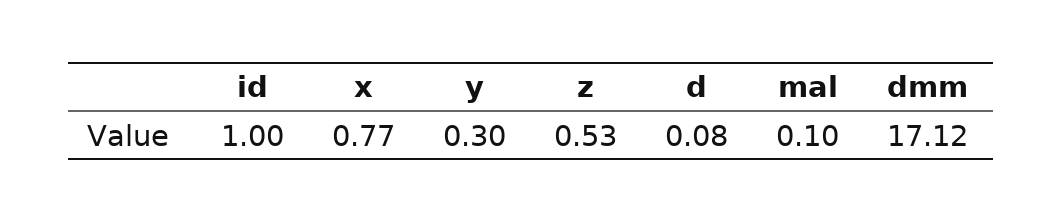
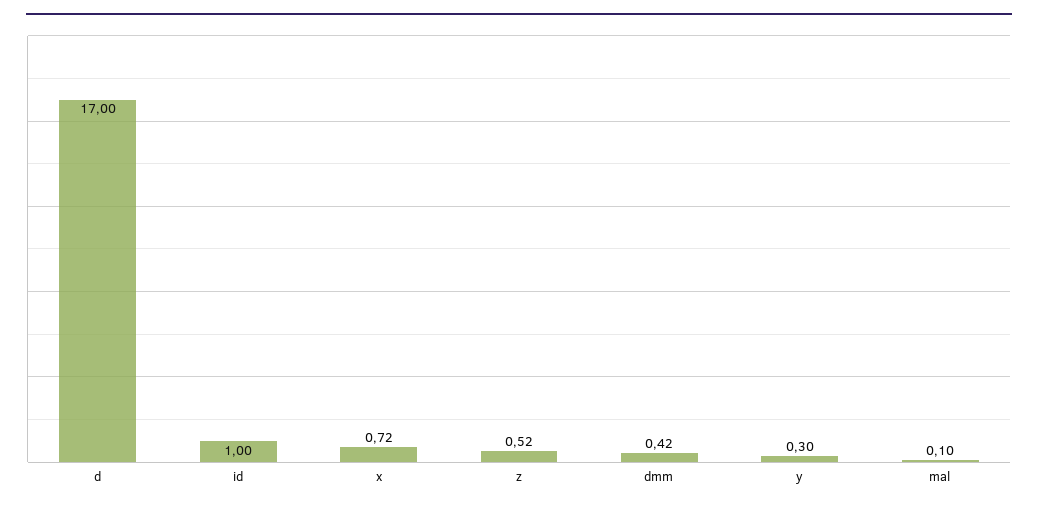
x: 0.77 -> 0.72
z: 0.53 -> 0.52
d: 0.08 -> 17
dmm: 17.12 -> 0.42

